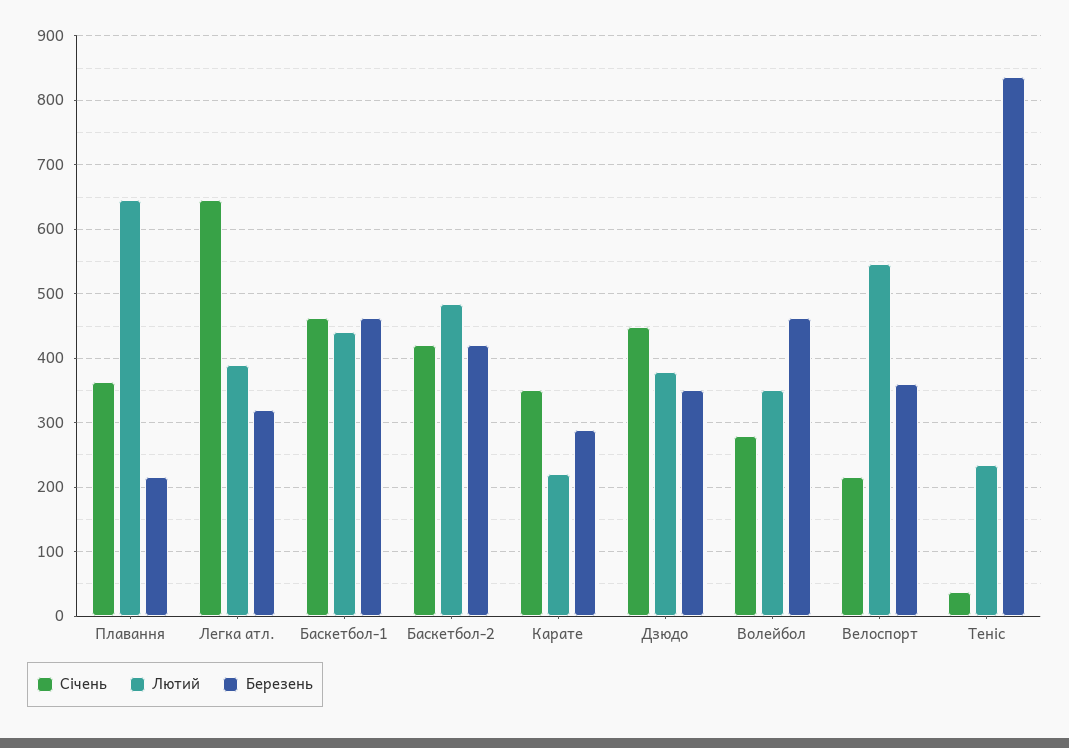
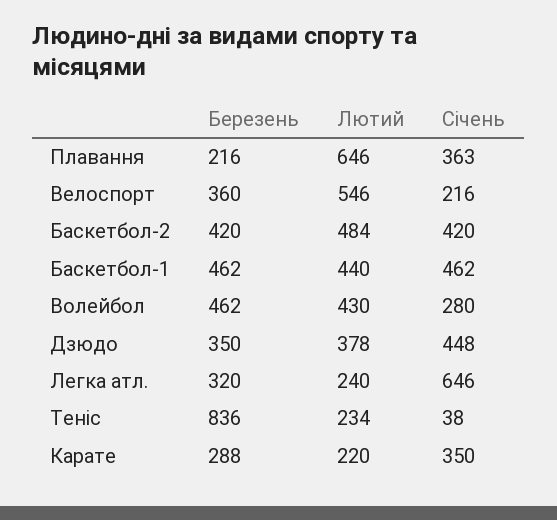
Лютий, Легка атл.: 390 -> 240
Лютий, Волейбол: 350 -> 430

